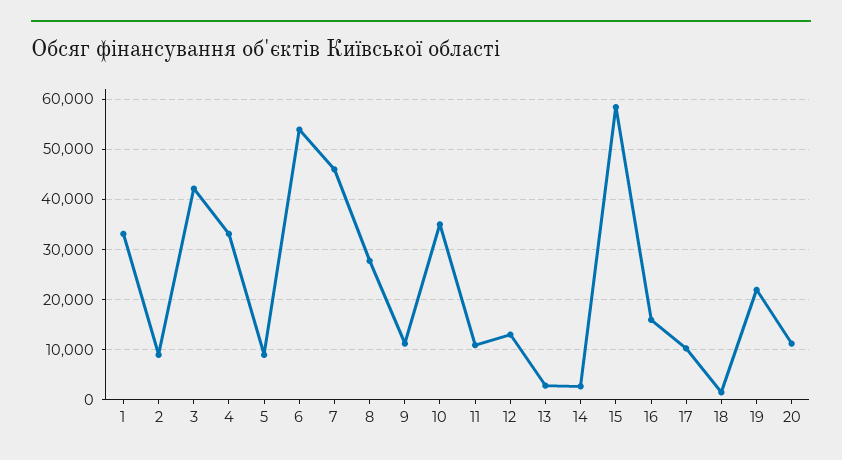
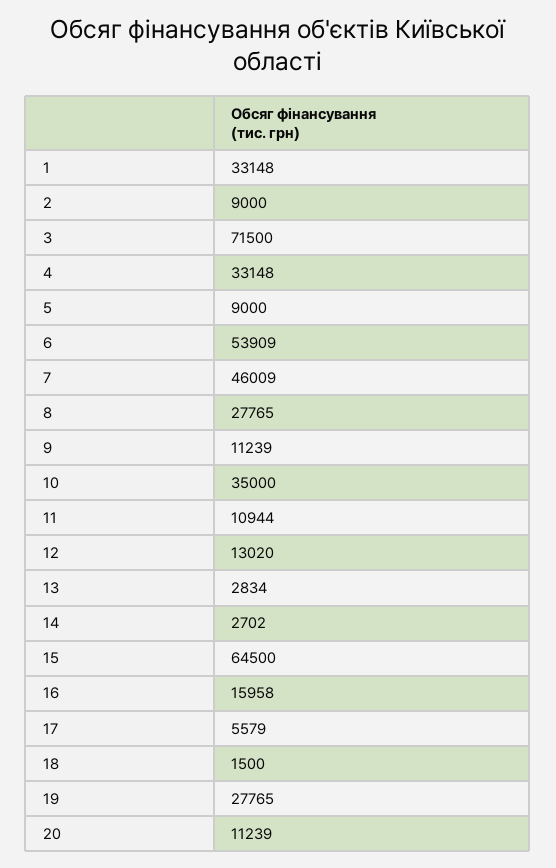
3: 42000 -> 71500
15: 58000 -> 64500
17: 10000 -> 5579
19: 22000 -> 27765

